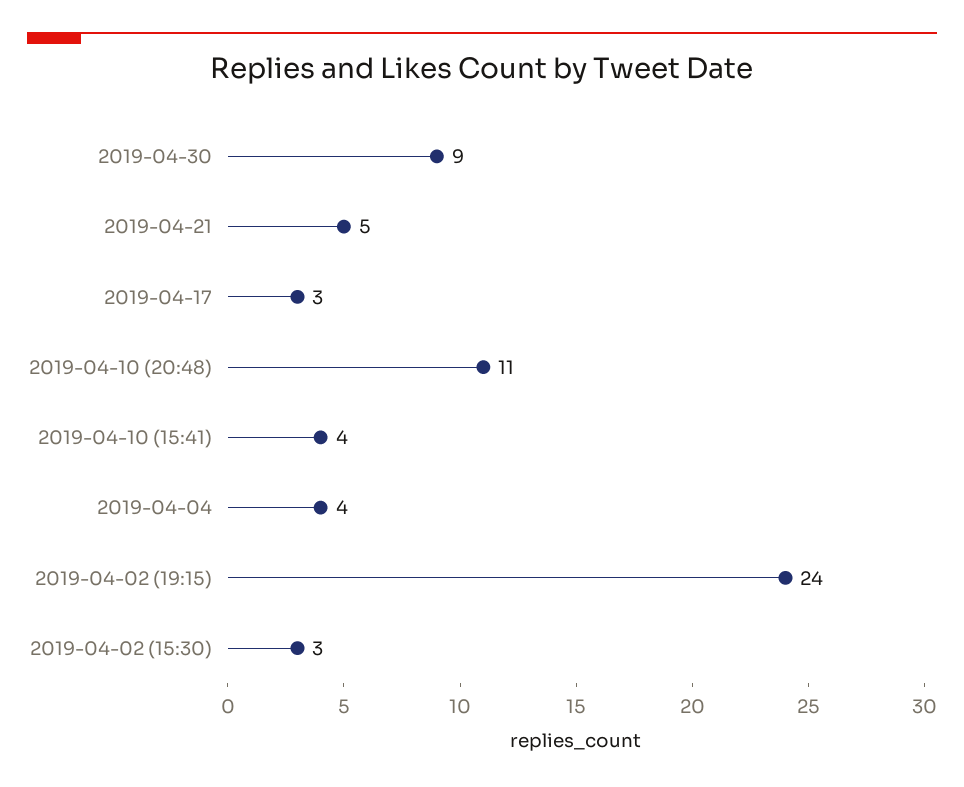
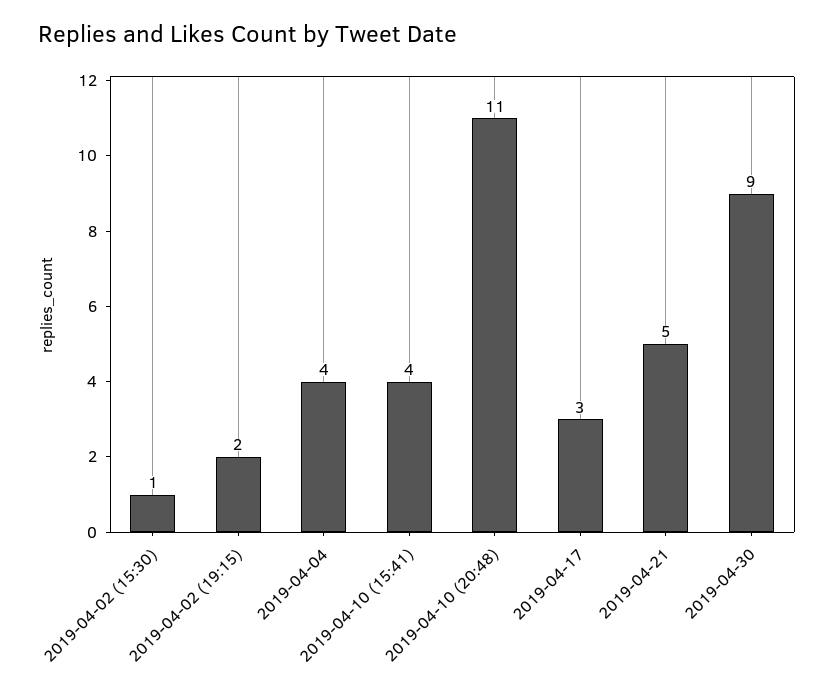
2019-04-02 (19:15): 24 -> 2
2019-04-02 (15:30): 3 -> 1

